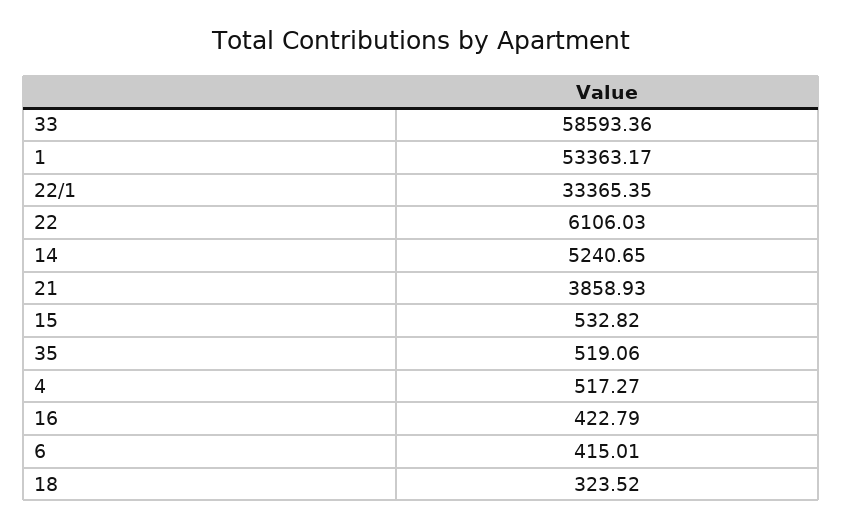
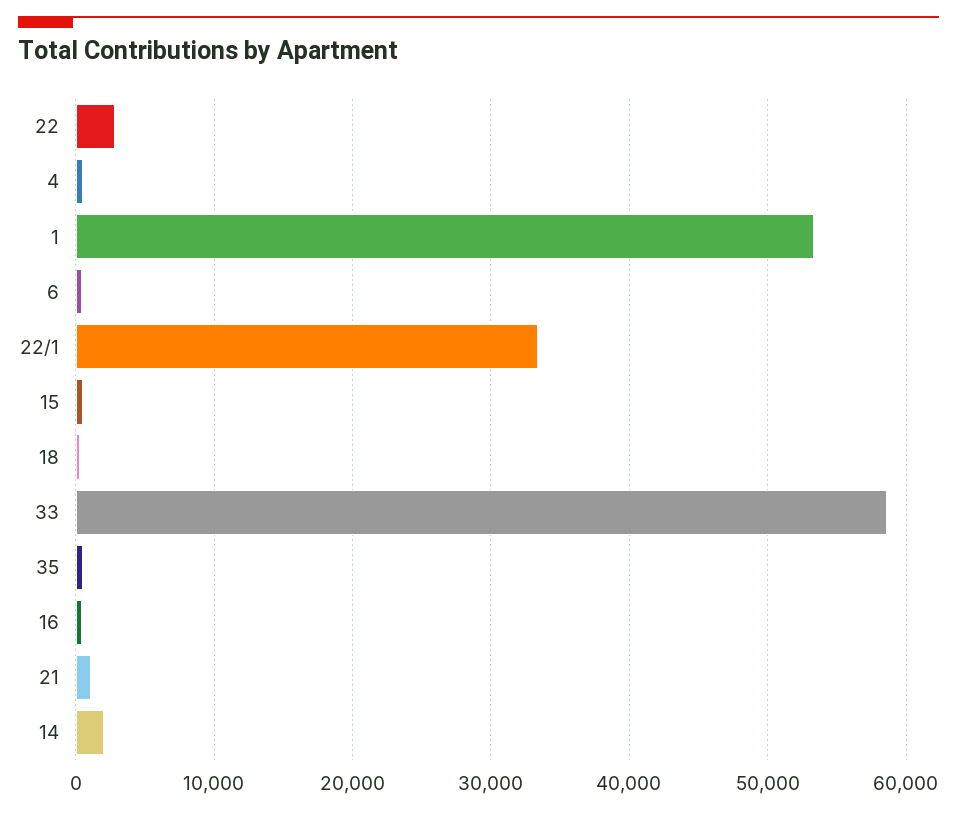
22: 6106.03 -> 3000
14: 5240.65 -> 2000
21: 3858.93 -> 1000

